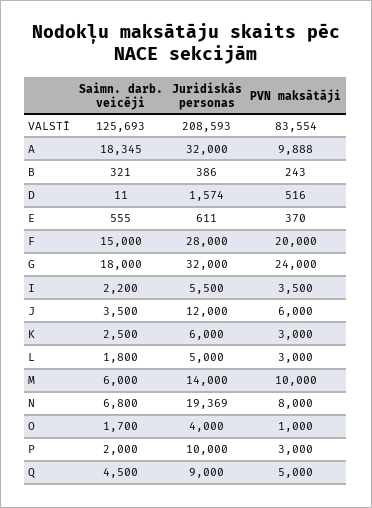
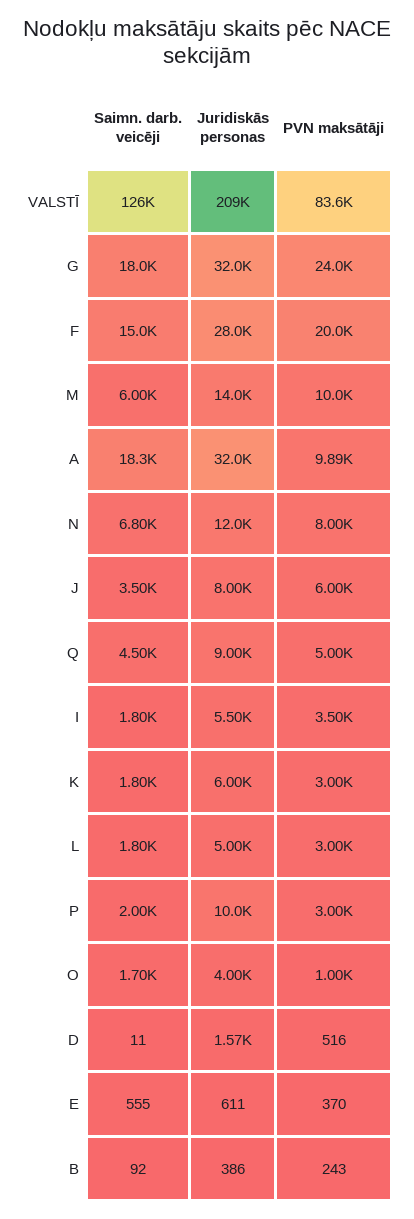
Saimn. darb. veicēji, B: 321 -> 92
Saimn. darb. veicēji, I: 2200 -> 1800
Juridiskās personas, J: 12000 -> 8000
Saimn. darb. veicēji, K: 2500 -> 1800
Juridiskās personas, N: 19369 -> 12000

